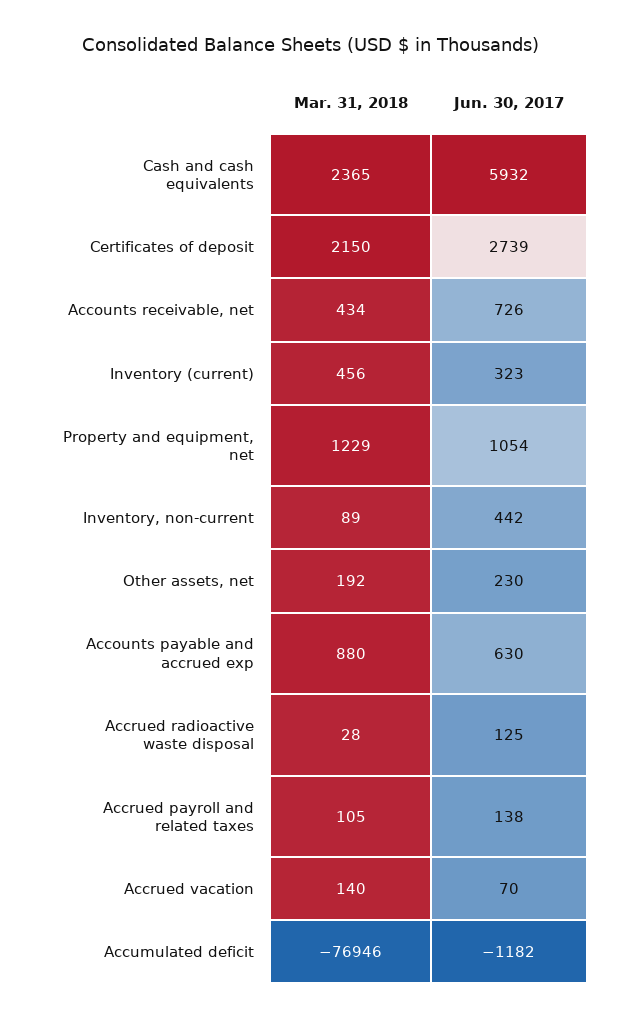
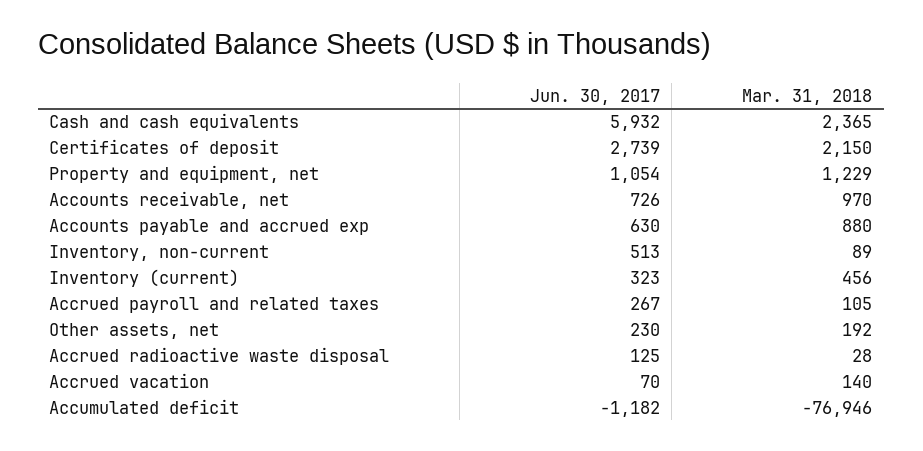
Mar. 31, 2018, Accounts receivable, net: 434 -> 970
Jun. 30, 2017, Inventory, non-current: 442 -> 513
Jun. 30, 2017, Accrued payroll and related taxes: 138 -> 267

